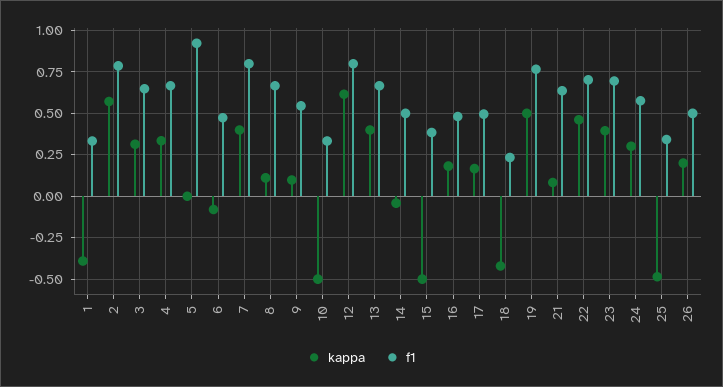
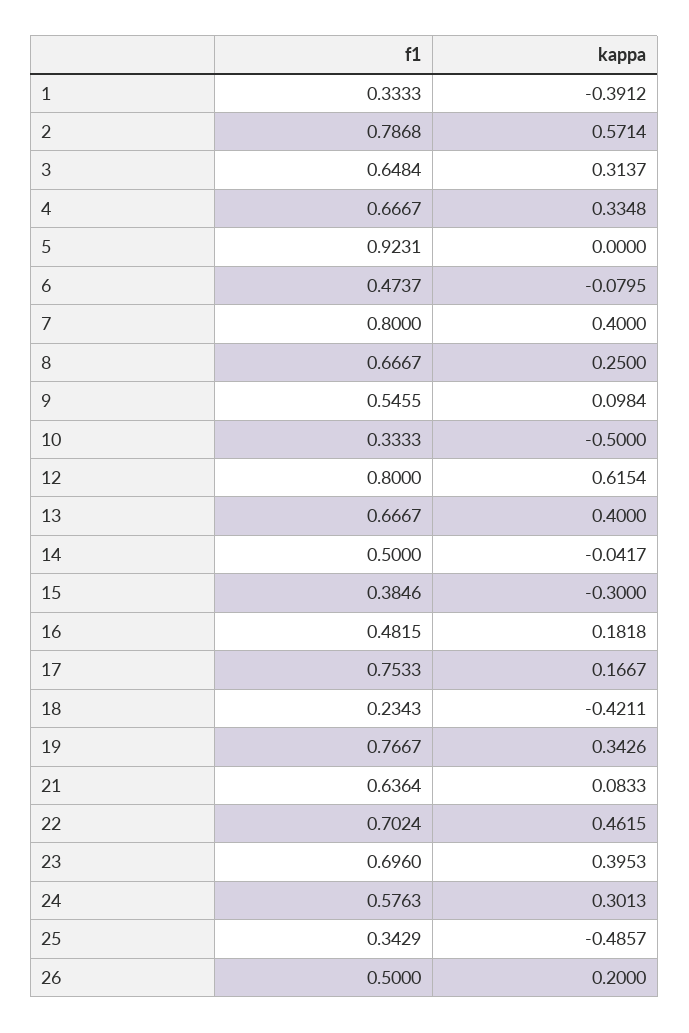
kappa, 8: 0.1 -> 0.25
kappa, 15: -0.5 -> -0.3
f1, 17: 0.5 -> 0.7533
kappa, 19: 0.5 -> 0.3426

